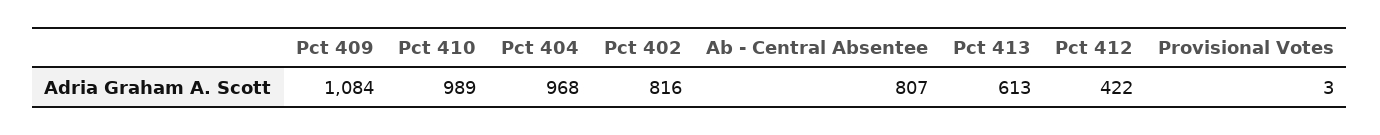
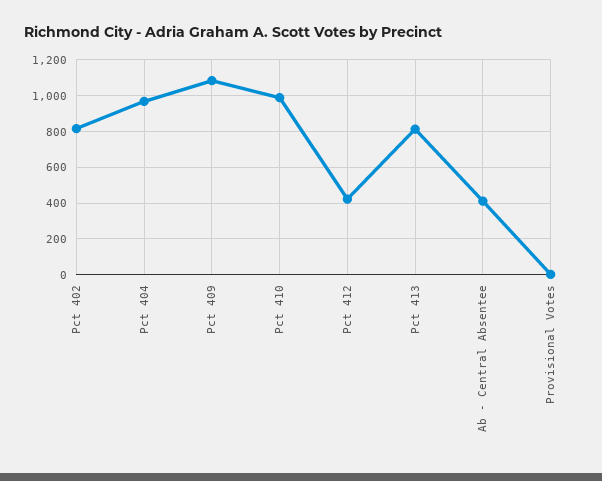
Ab - Central Absentee: 807 -> 400
Pct 413: 613 -> 800

